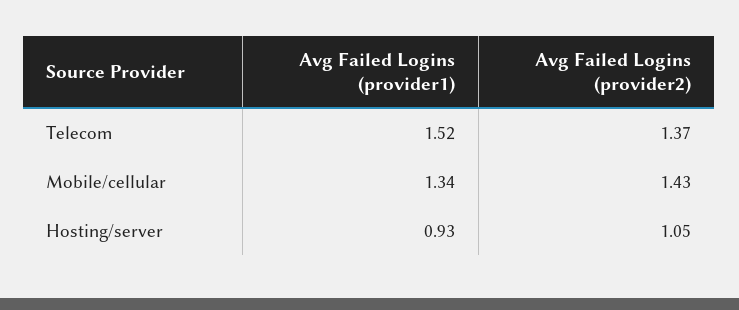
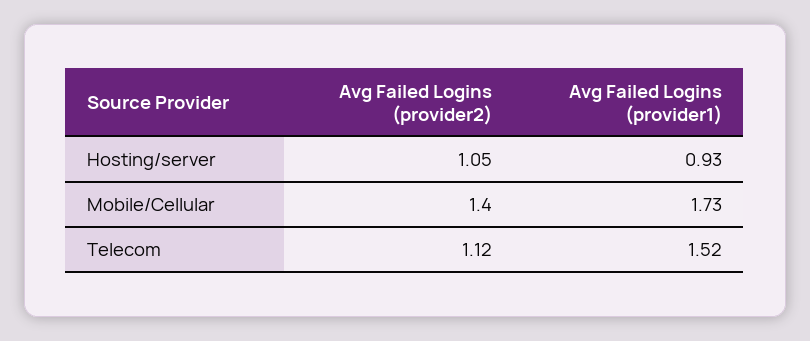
Avg Failed Logins (provider2), Telecom: 1.37 -> 1.12
Avg Failed Logins (provider1), Mobile/cellular: 1.34 -> 1.73
Avg Failed Logins (provider2), Mobile/cellular: 1.43 -> 1.4

